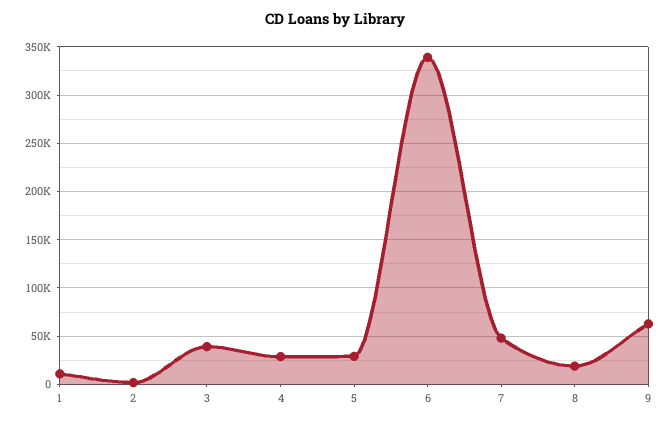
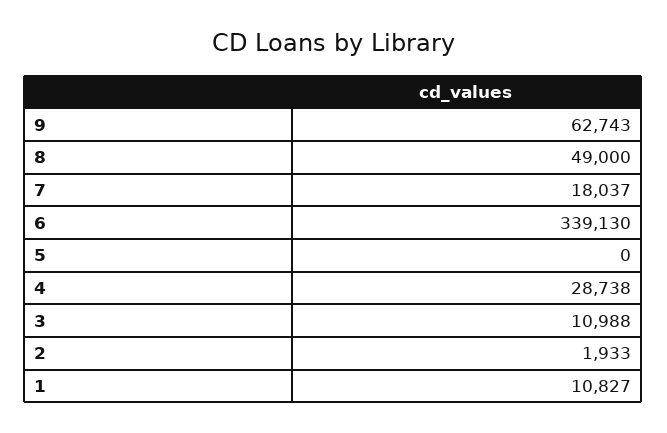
3: 40000 -> 10988
5: 30000 -> 0
7: 50000 -> 18037
8: 20000 -> 49000

